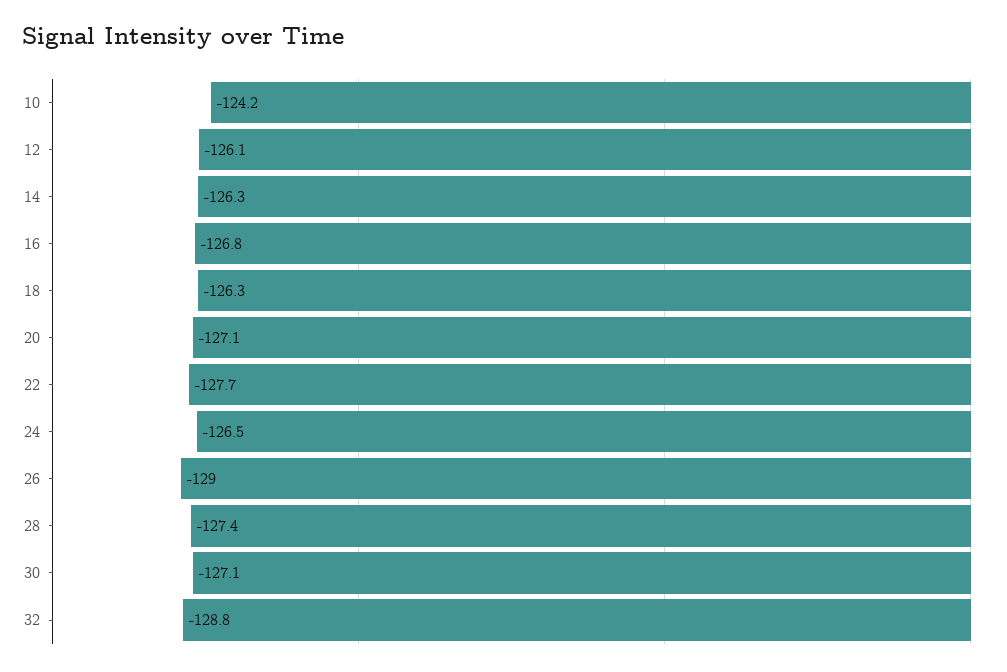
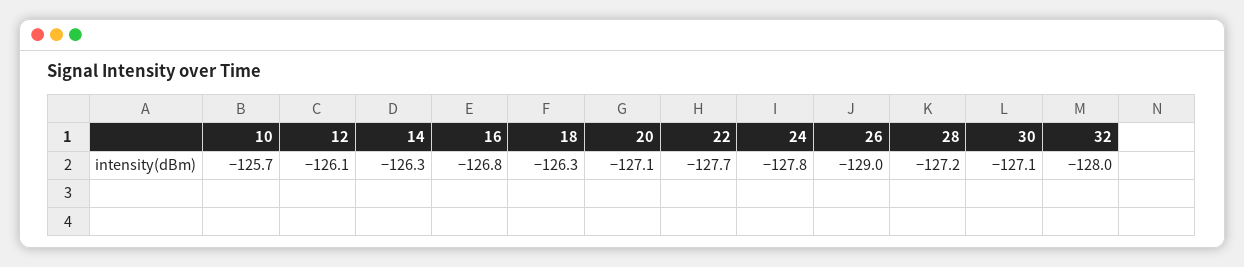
10: -124.2 -> -125.7
24: -126.5 -> -127.8
28: -127.4 -> -127.2
32: -128.8 -> -128

